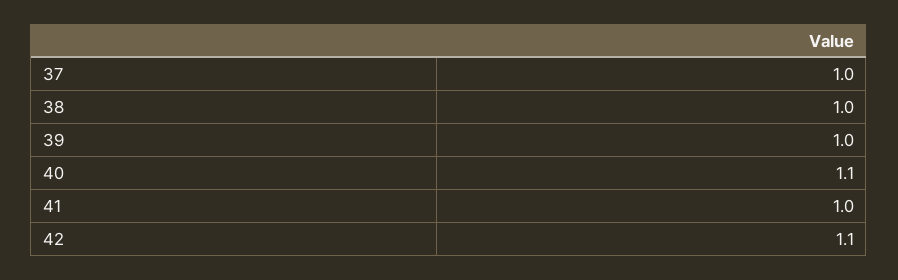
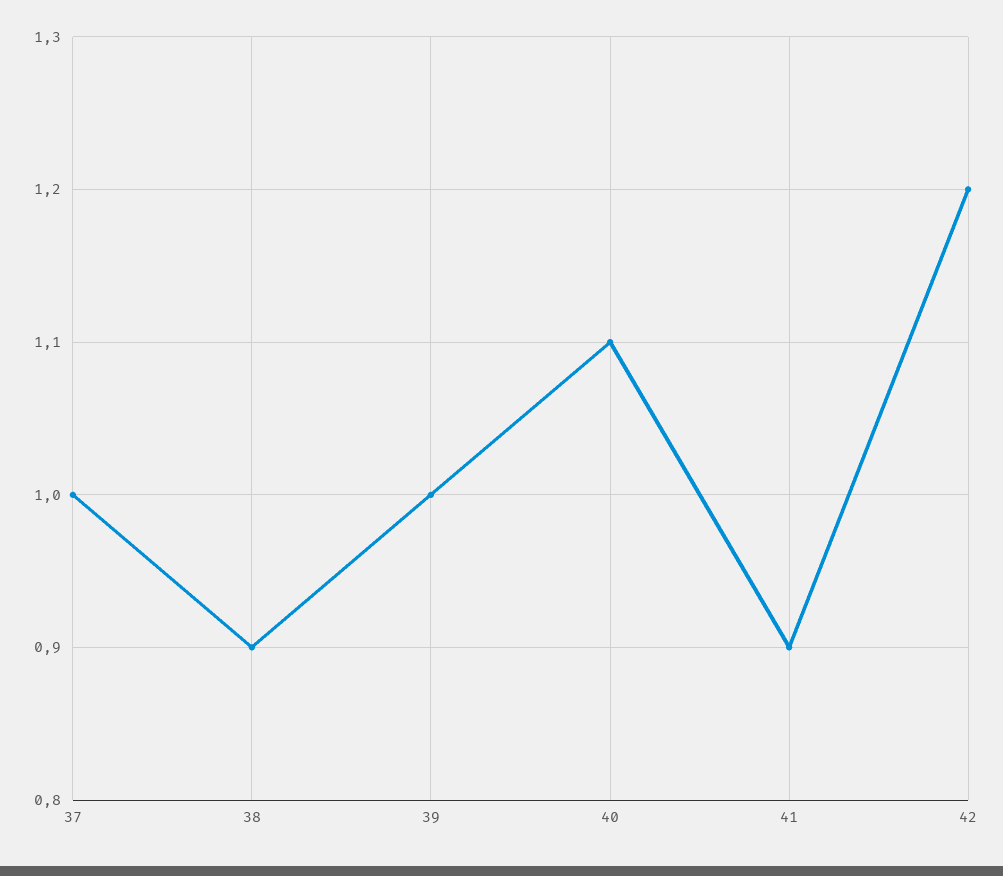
38: 1 -> 0.9
41: 1 -> 0.9
42: 1.1 -> 1.2

